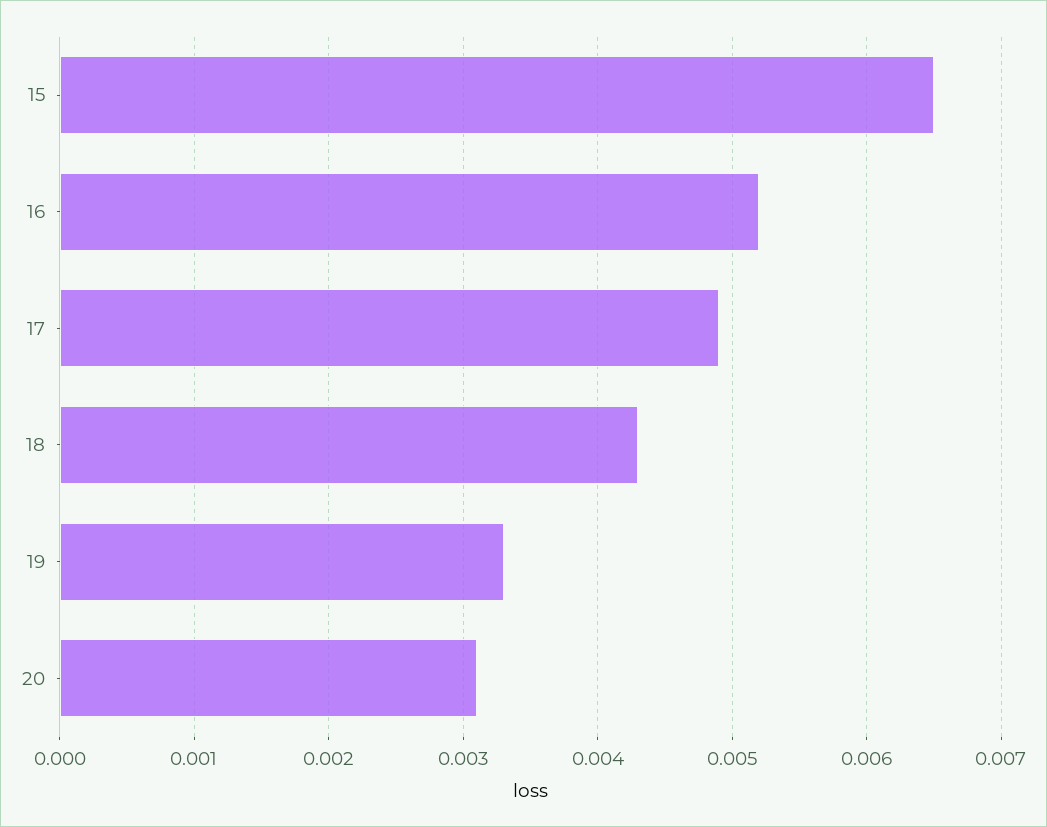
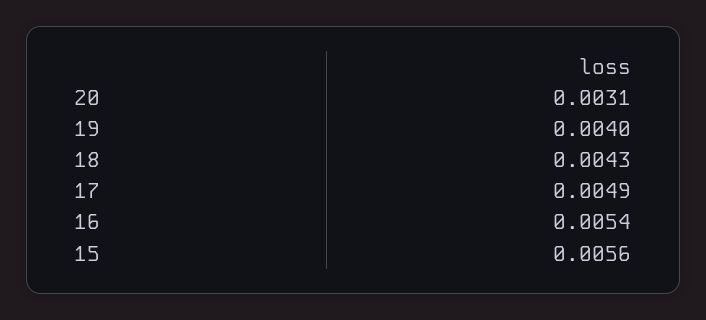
15: 0.0065 -> 0.0056
16: 0.0052 -> 0.0054
19: 0.0033 -> 0.004

